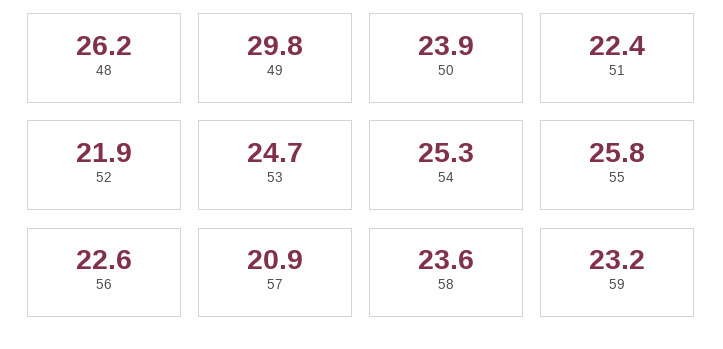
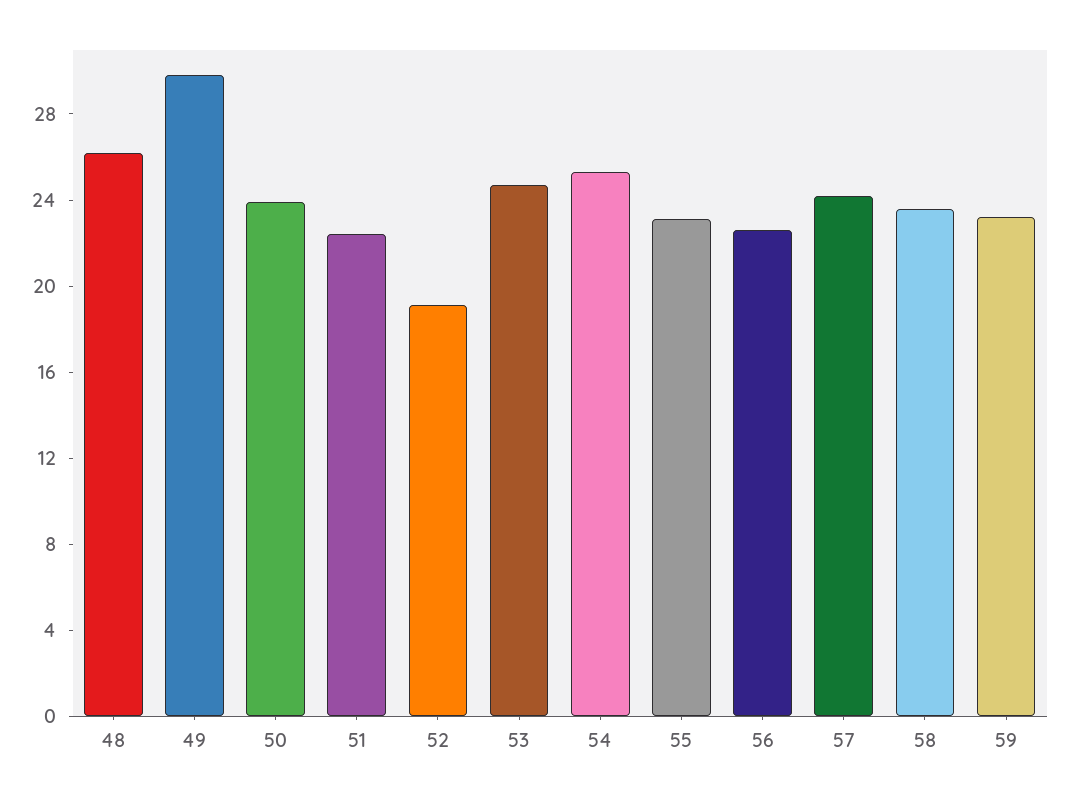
52: 21.9 -> 19
55: 25.8 -> 23
57: 20.9 -> 24

